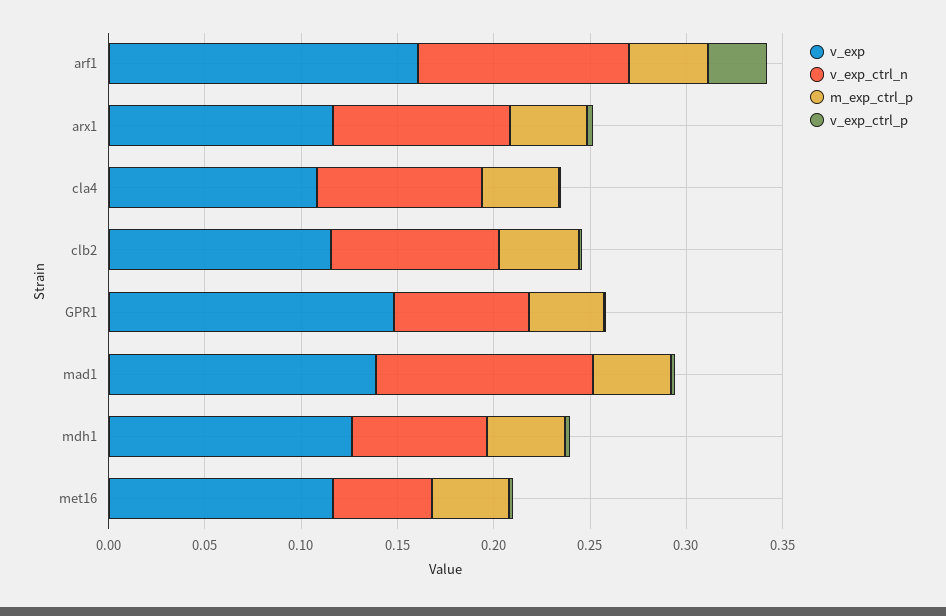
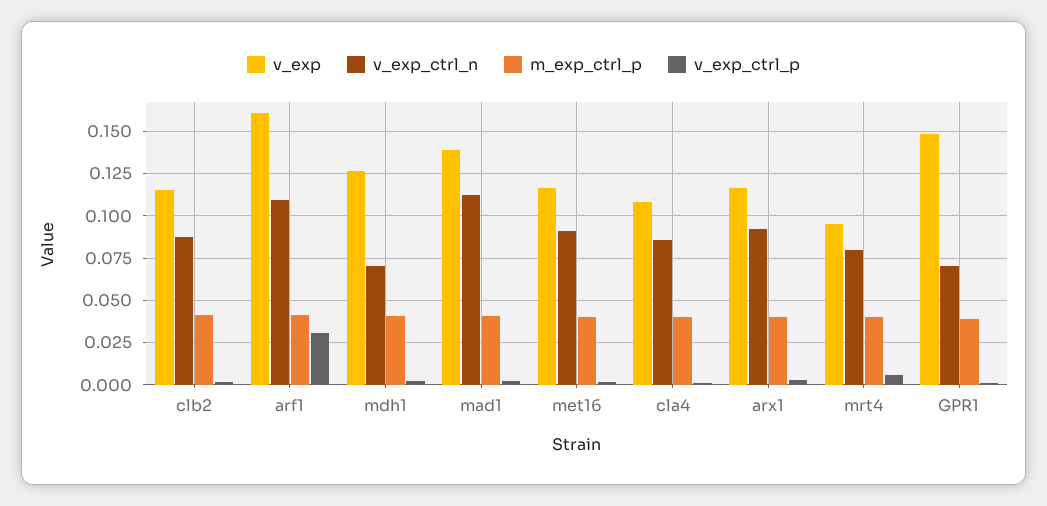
v_exp_ctrl_n, met16: 0.05 -> 0.09
v_exp, mrt4: none -> 0.095
v_exp_ctrl_n, mrt4: none -> 0.08
m_exp_ctrl_p, mrt4: none -> 0.04
v_exp_ctrl_p, mrt4: none -> 0.005

